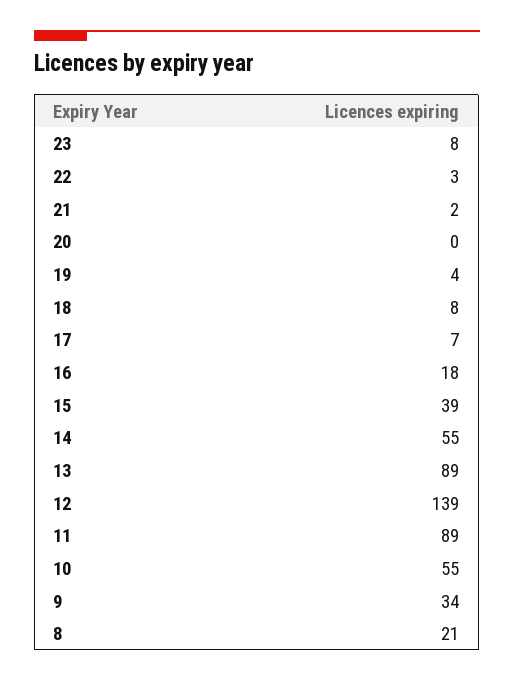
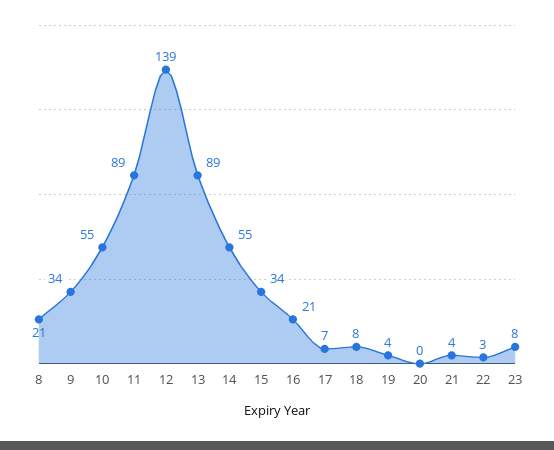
21: 2 -> 4
16: 18 -> 21
15: 39 -> 34

